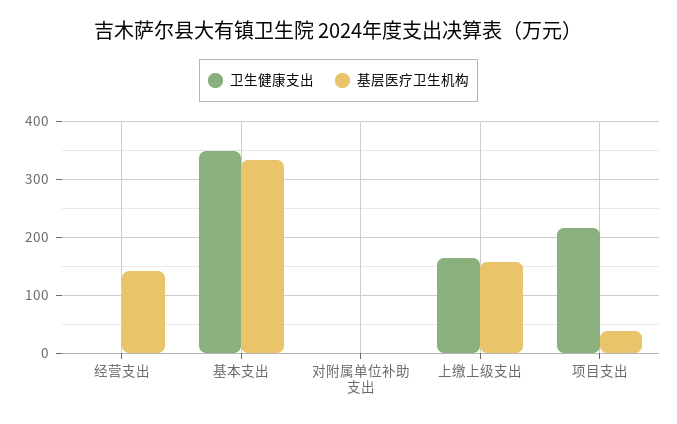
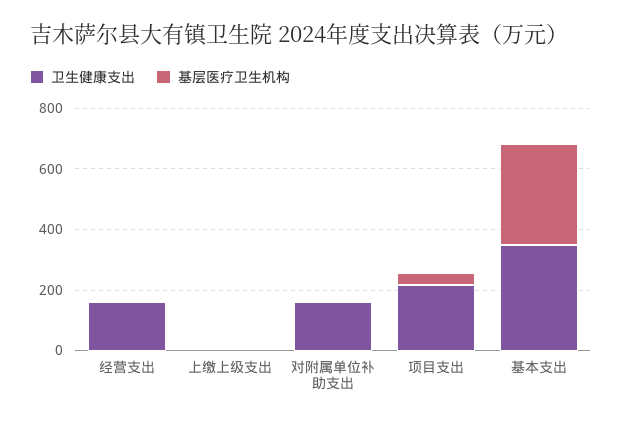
卫生健康支出, 经营支出: 0 -> 150
基层医疗卫生机构, 经营支出: 140 -> 0
卫生健康支出, 对附属单位补助支出: 0 -> 150
卫生健康支出, 上缴上级支出: 160 -> 0
基层医疗卫生机构, 上缴上级支出: 160 -> 0

